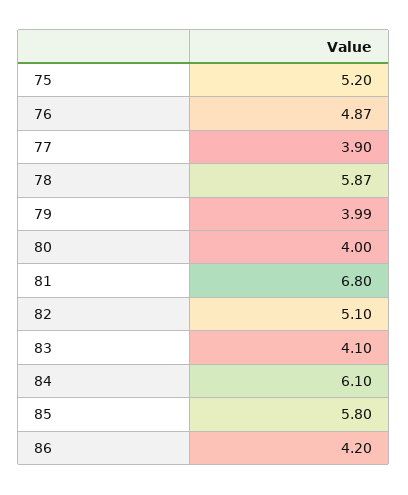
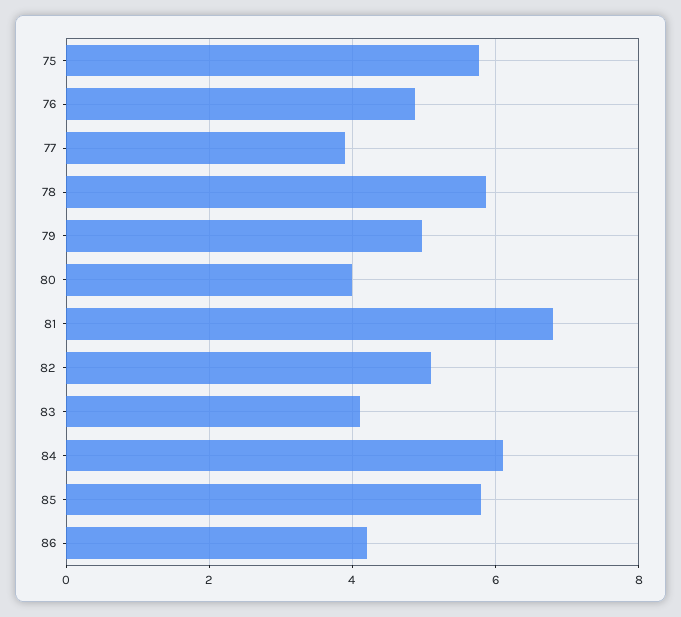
75: 5.2 -> 5.8
79: 3.99 -> 5

